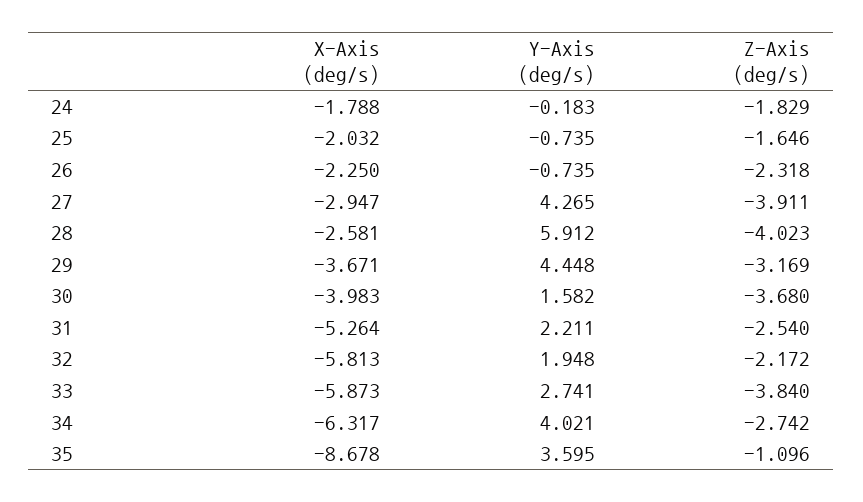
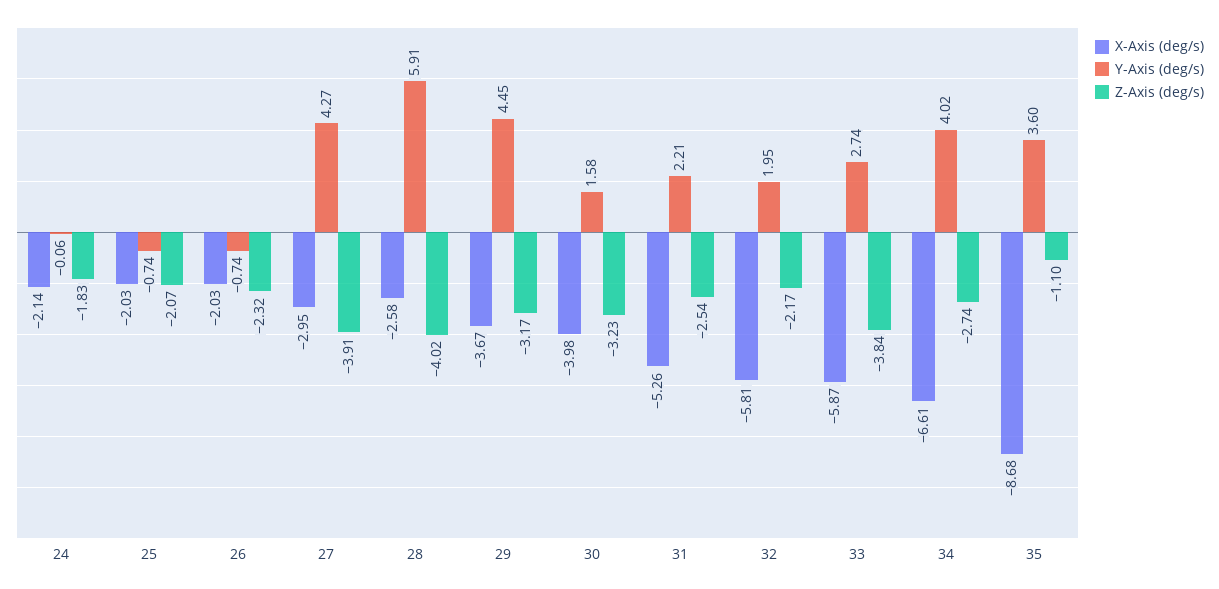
X-Axis (deg/s), 24: -1.788 -> -2.14
Y-Axis (deg/s), 24: -0.183 -> -0.06
Z-Axis (deg/s), 25: -1.646 -> -2.07
X-Axis (deg/s), 26: -2.25 -> -2.03
Z-Axis (deg/s), 30: -3.68 -> -3.23
X-Axis (deg/s), 34: -6.317 -> -6.61

